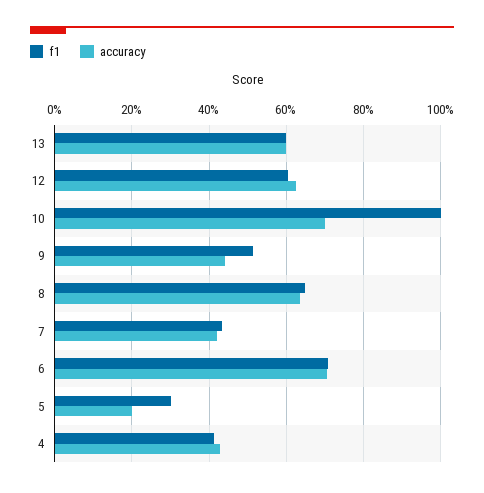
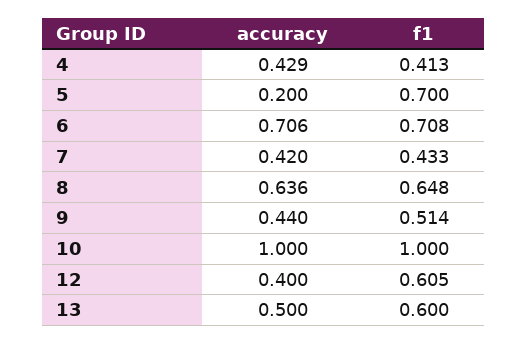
accuracy, 13: 0.6 -> 0.5
accuracy, 12: 0.62 -> 0.4
accuracy, 10: 0.7 -> 1
f1, 5: 0.3 -> 0.7

